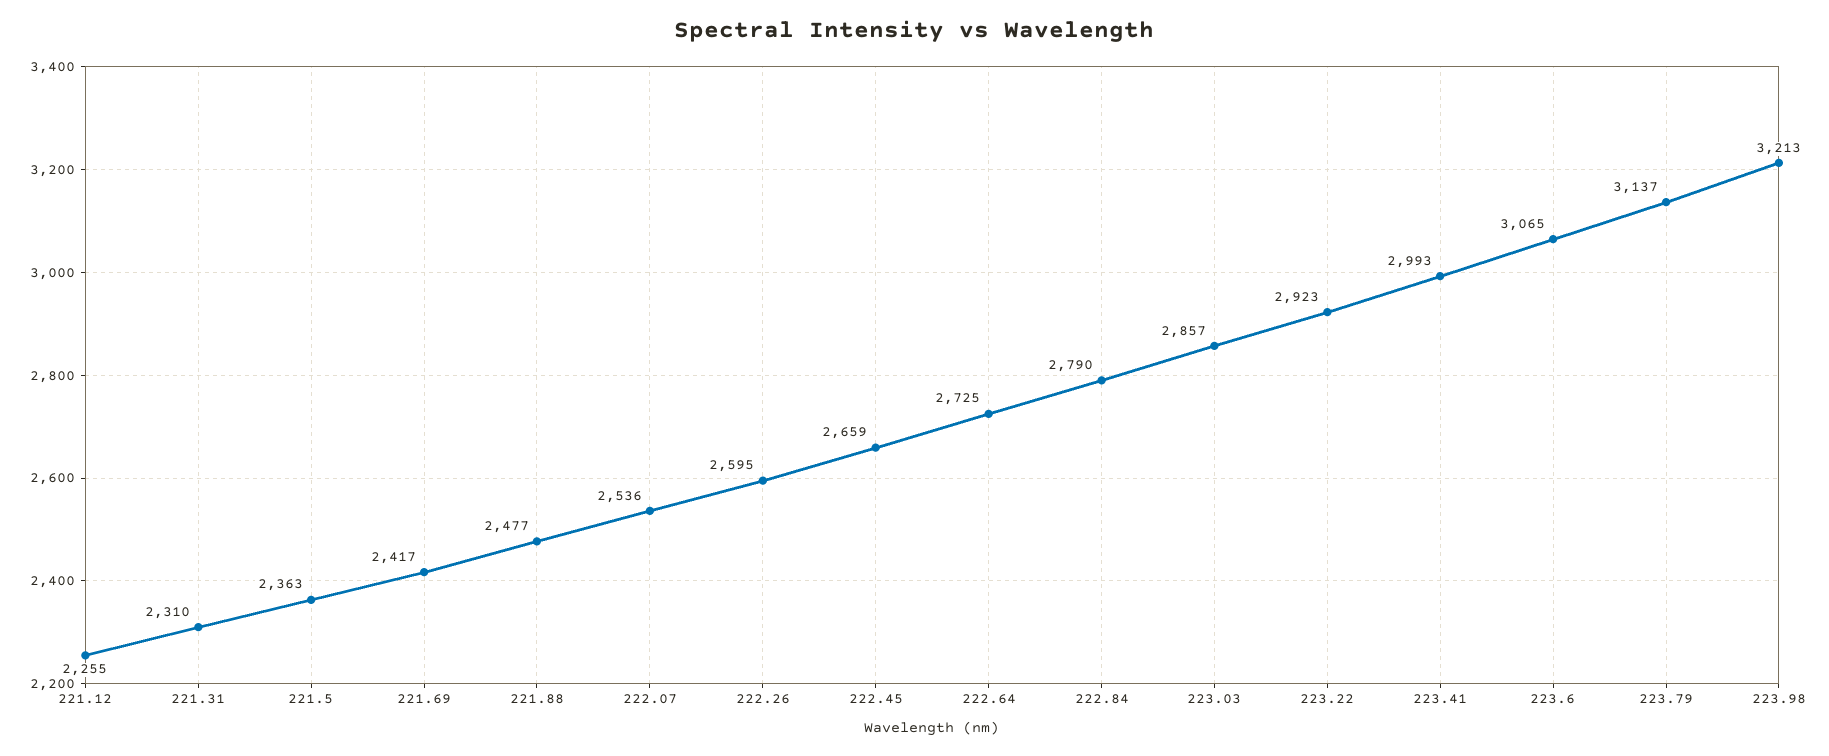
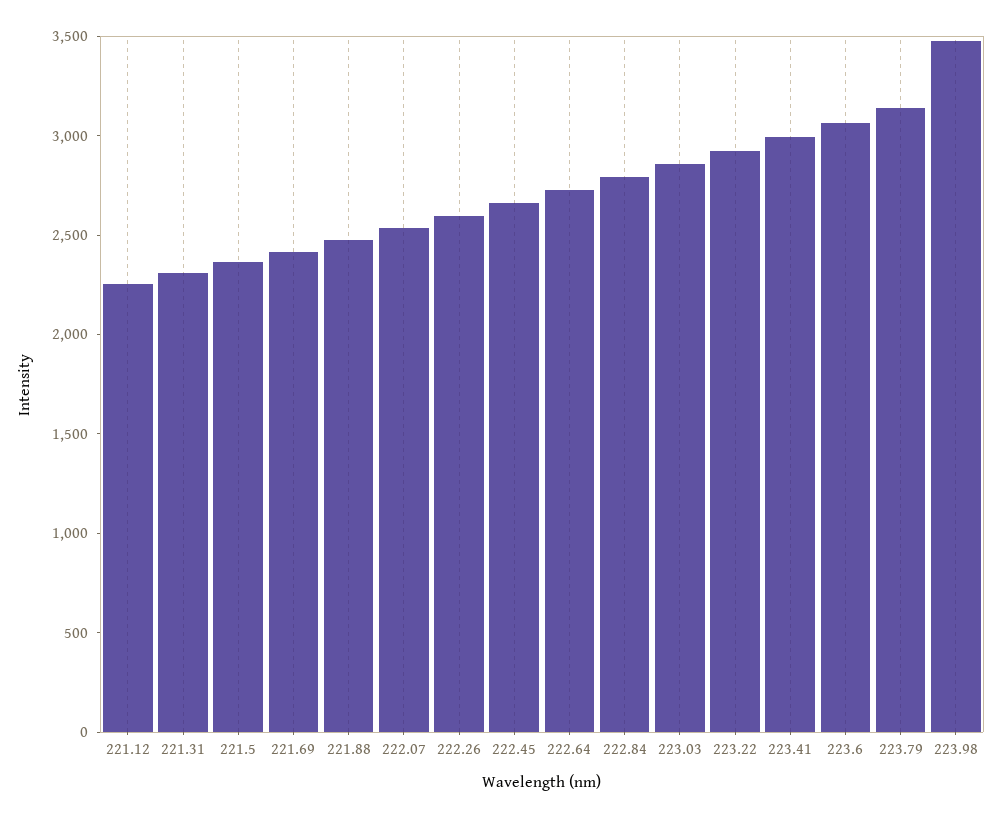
223.98: 3213 -> 3500

